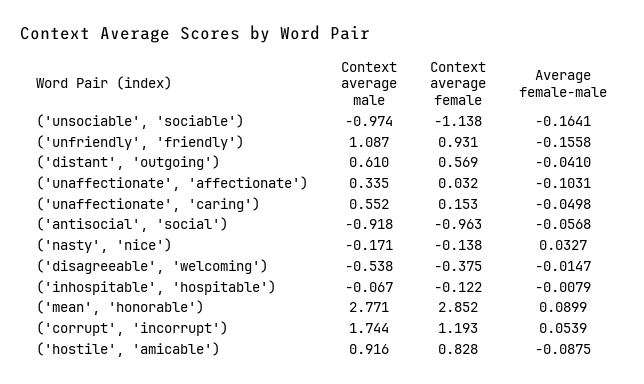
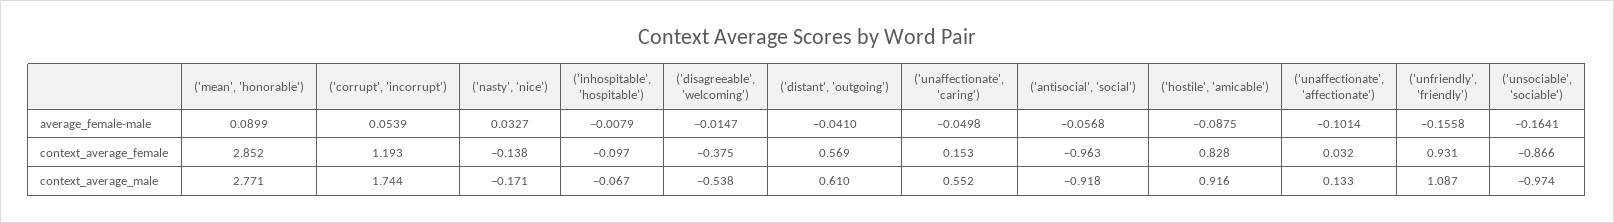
Context average female, ('unsociable', 'sociable'): -1.138 -> -0.866
Context average male, ('unaffectionate', 'affectionate'): 0.335 -> 0.133
Average female-male, ('unaffectionate', 'affectionate'): -0.1031 -> -0.1014
Context average female, ('inhospitable', 'hospitable'): -0.122 -> -0.097

